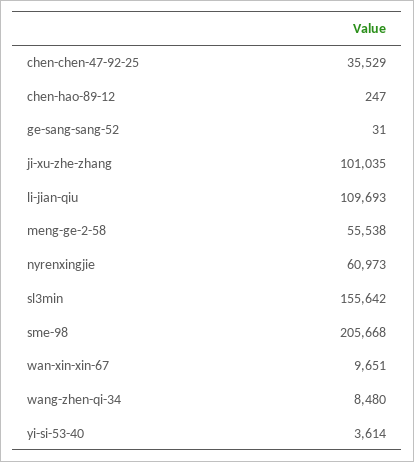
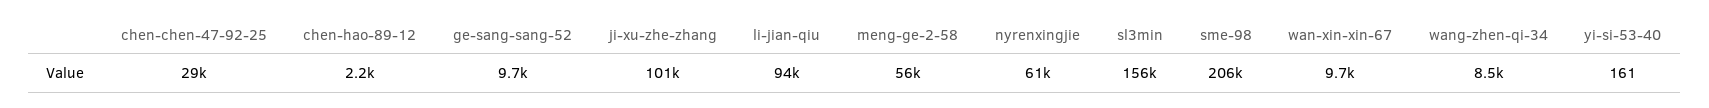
chen-chen-47-92-25: 35529 -> 29000
chen-hao-89-12: 247 -> 2200
ge-sang-sang-52: 31 -> 9700
li-jian-qiu: 109693 -> 94000
yi-si-53-40: 3614 -> 161

